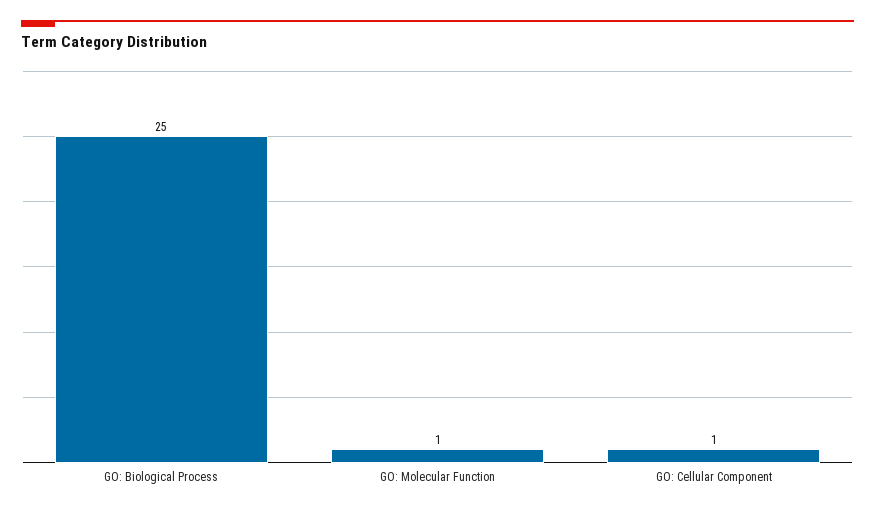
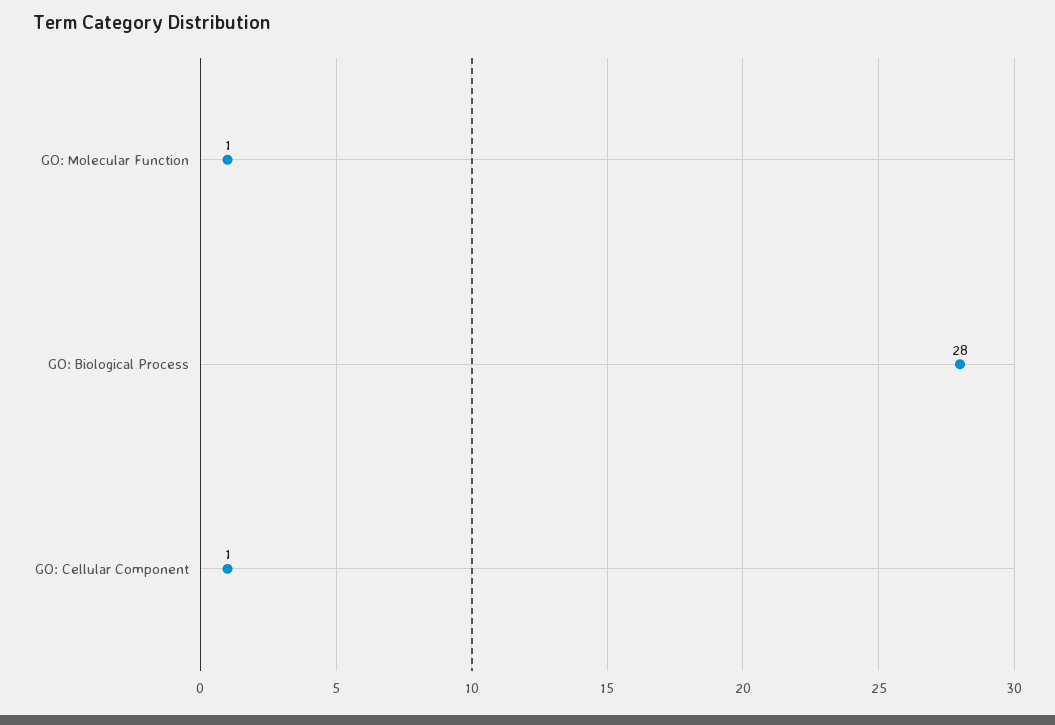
GO: Biological Process: 25 -> 28

